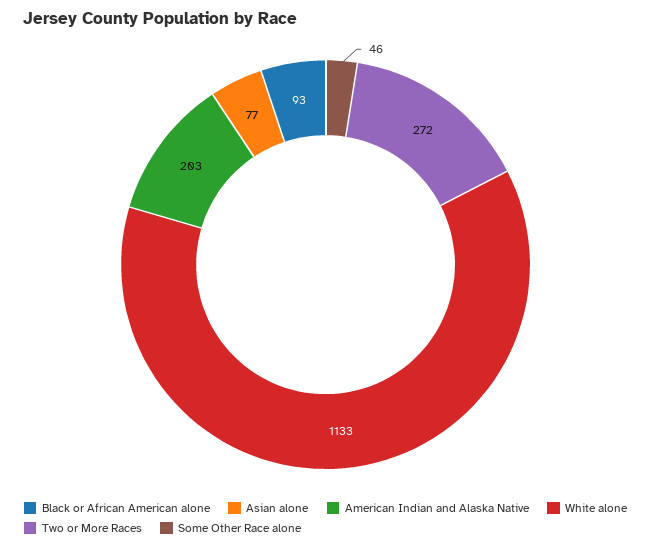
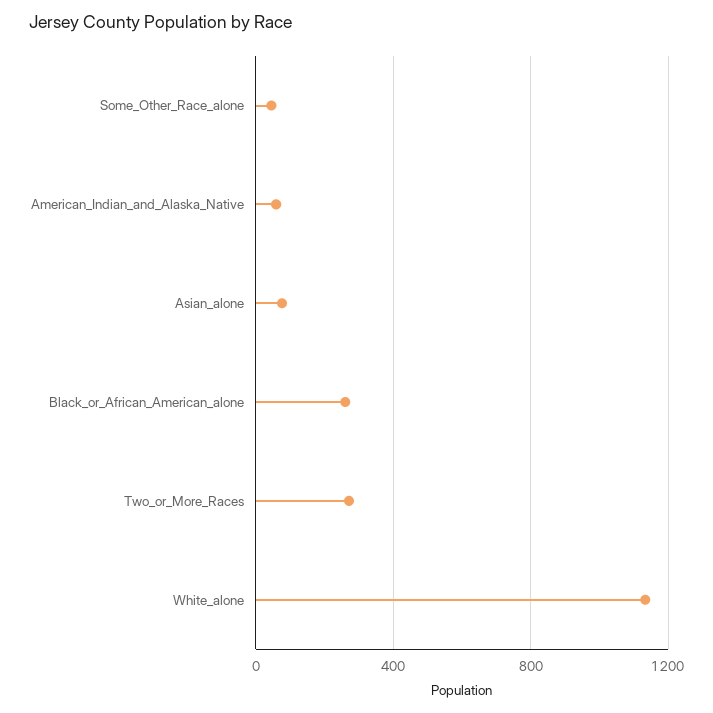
Black or African American alone: 93 -> 250
American Indian and Alaska Native: 203 -> 50

